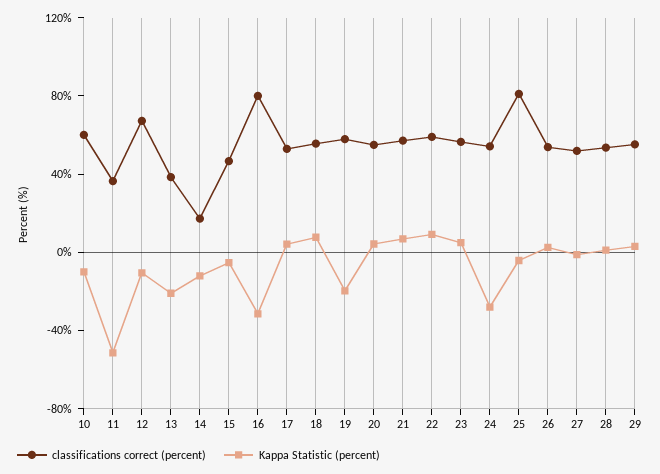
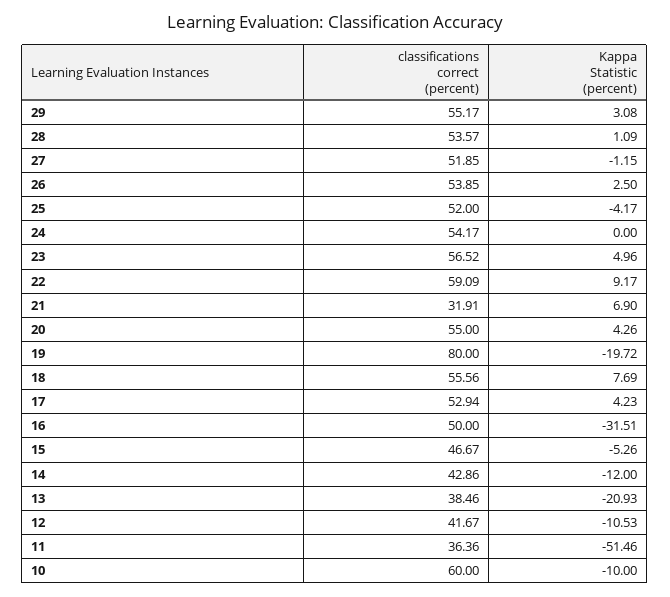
classifications correct (percent), 12: 70 -> 41.67
classifications correct (percent), 14: 20 -> 42.86
classifications correct (percent), 16: 80 -> 50
classifications correct (percent), 19: 60 -> 80
classifications correct (percent), 21: 60 -> 31.91
Kappa Statistic (percent), 24: -30 -> 0
classifications correct (percent), 25: 80 -> 52

